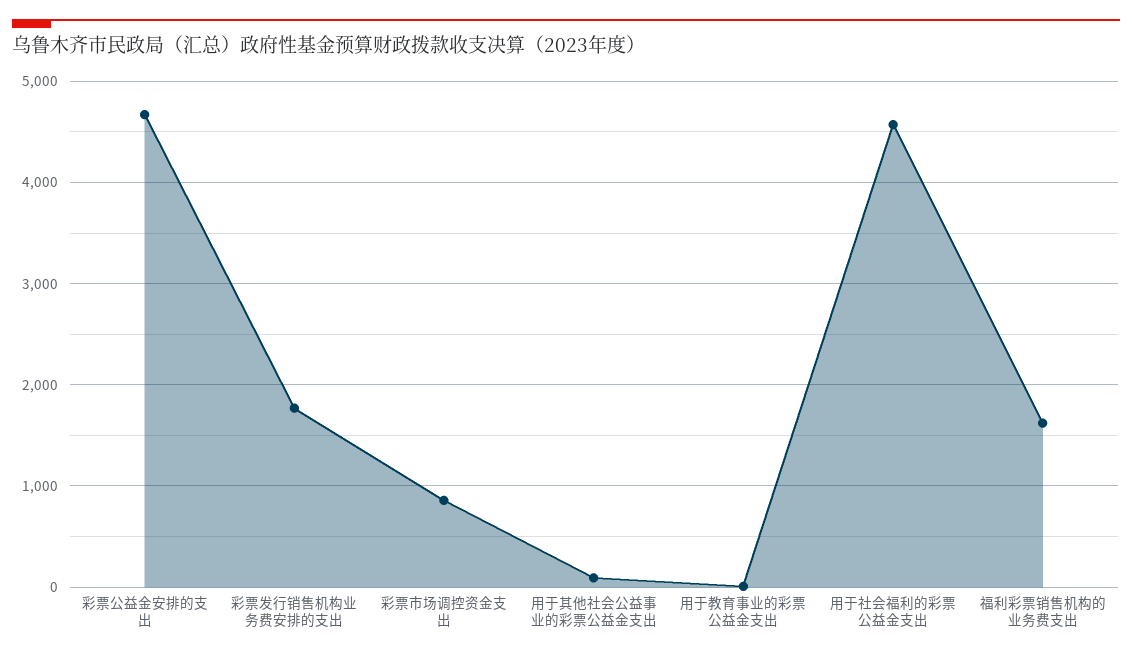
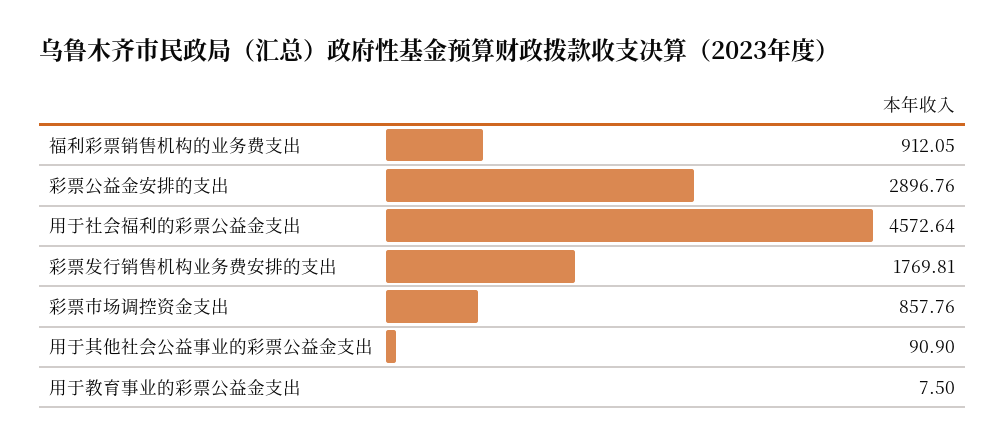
彩票公益金安排的支出: 4700 -> 2896.76
福利彩票销售机构的业务费支出: 1600 -> 912.05

